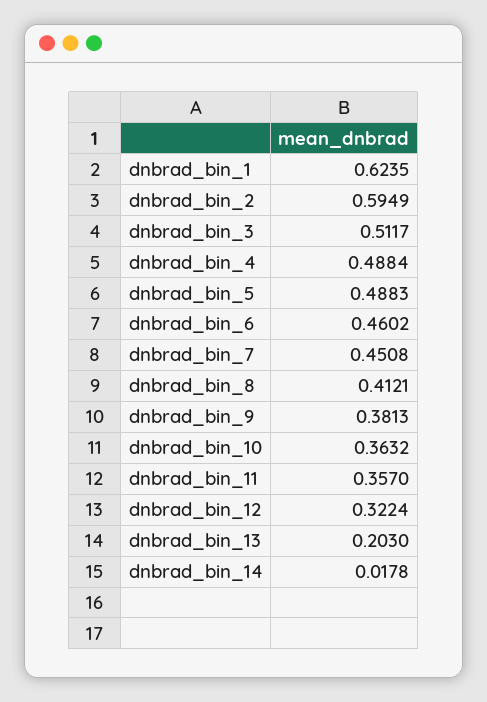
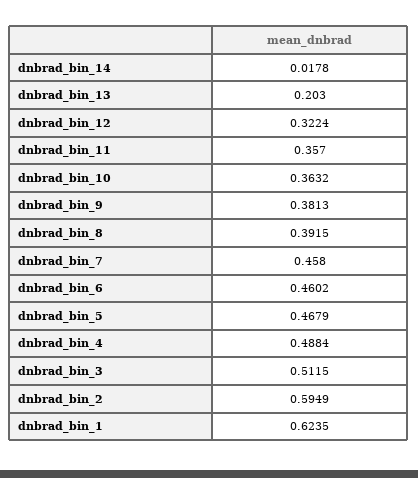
dnbrad_bin_3: 0.5117 -> 0.5115
dnbrad_bin_5: 0.4883 -> 0.4679
dnbrad_bin_7: 0.4508 -> 0.458
dnbrad_bin_8: 0.4121 -> 0.3915

